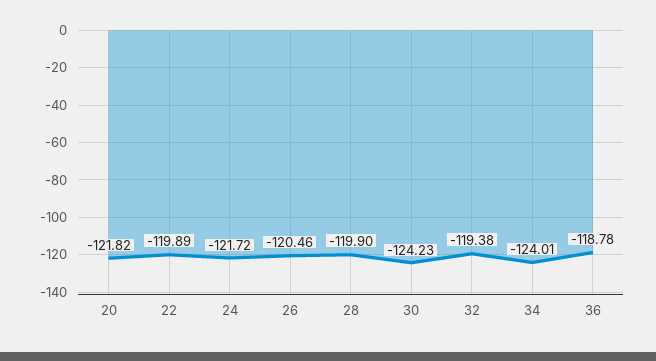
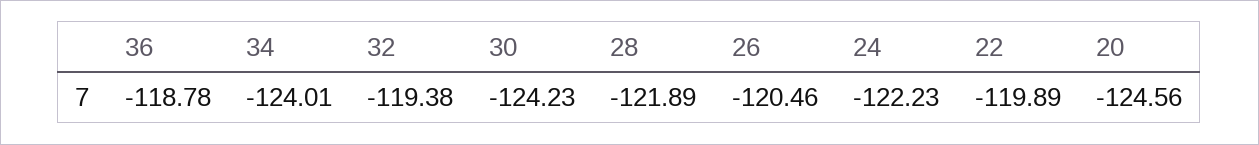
20: -121.82 -> -124.56
24: -121.72 -> -122.23
28: -119.9 -> -121.89

